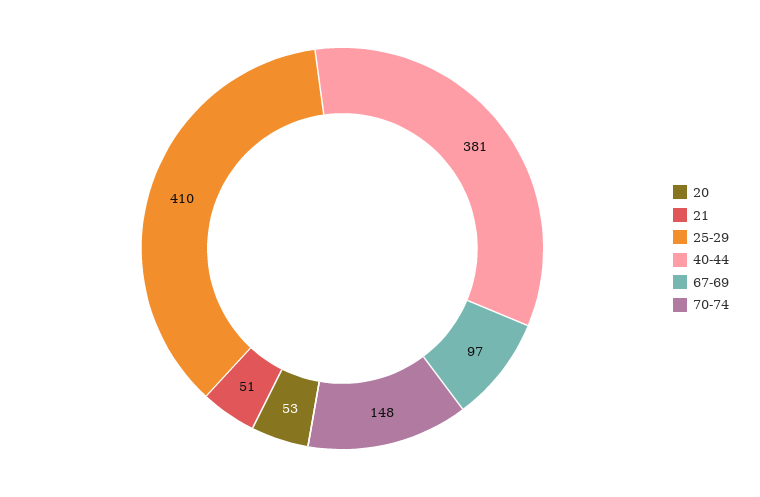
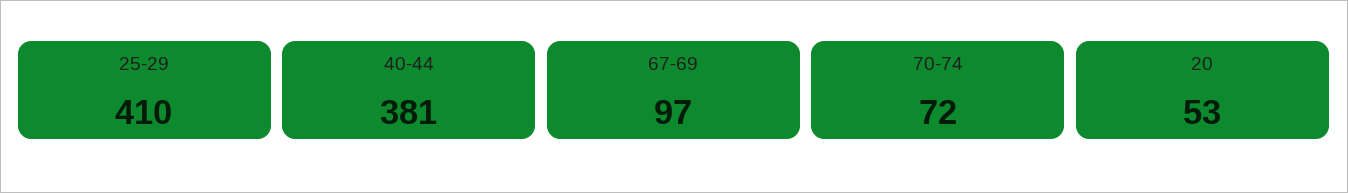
21: 51 -> none
70-74: 148 -> 72

